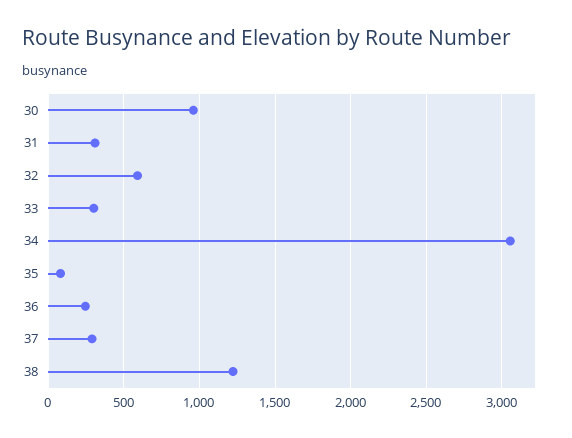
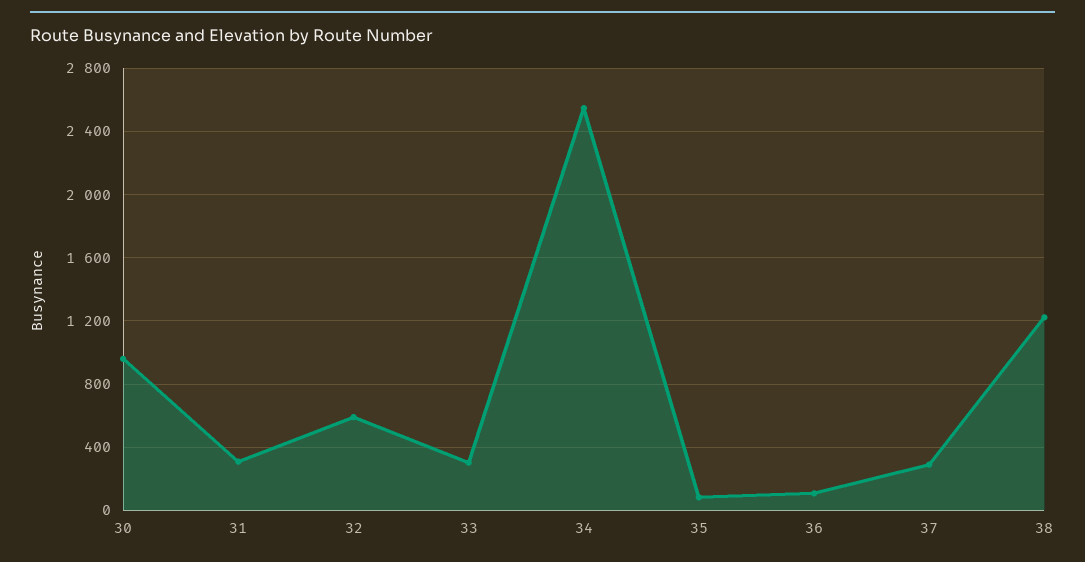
34: 3050 -> 2550
36: 250 -> 100

